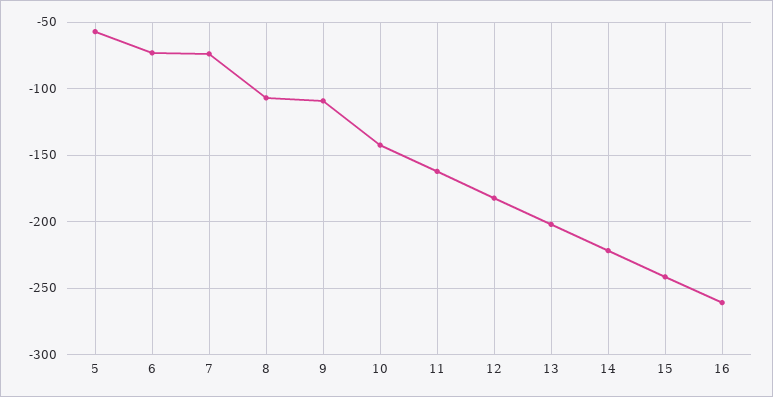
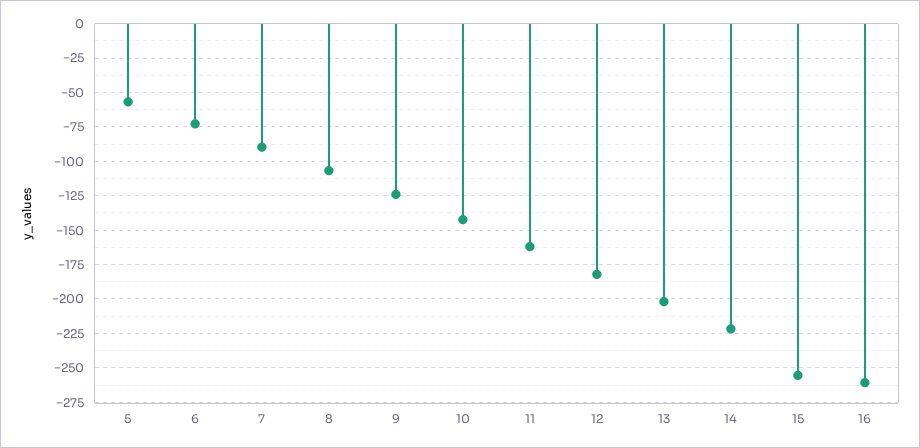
7: -75 -> -90
9: -110 -> -125
15: -240 -> -255

